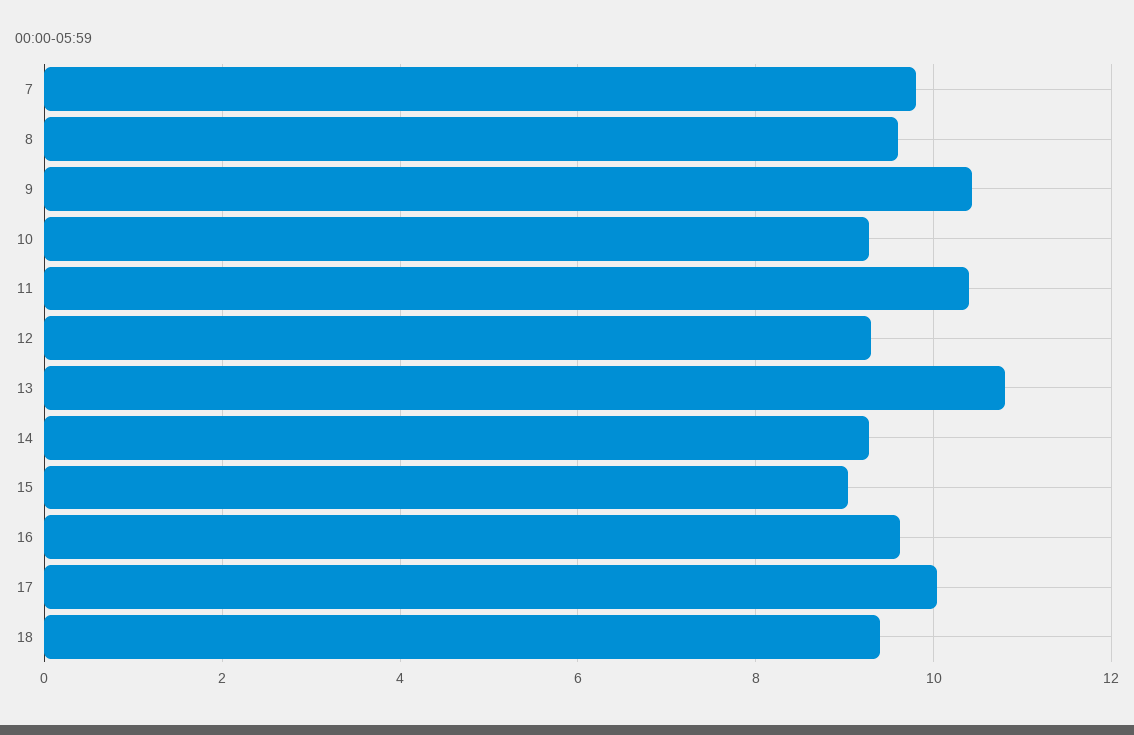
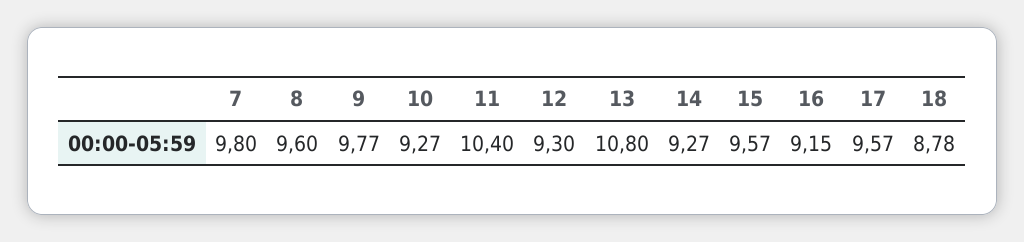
9: 10.4 -> 9.77
15: 9 -> 9.57
16: 9.6 -> 9.15
17: 10 -> 9.57
18: 9.4 -> 8.78

